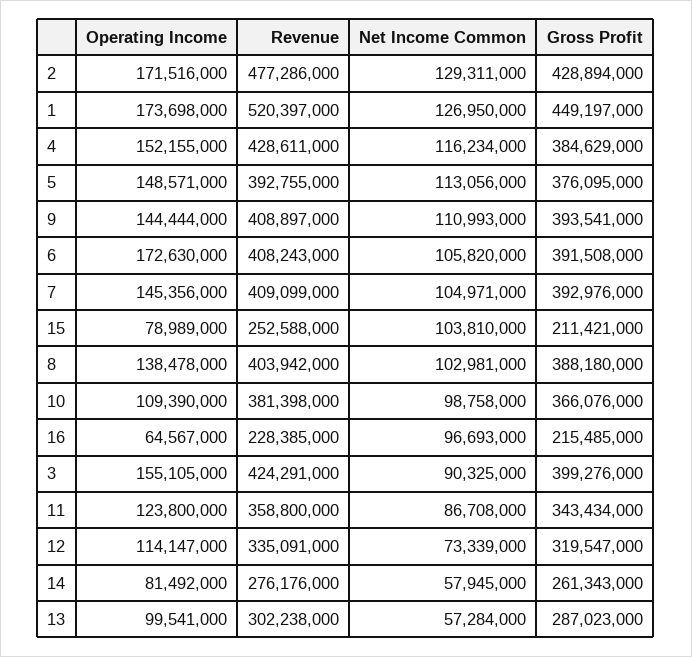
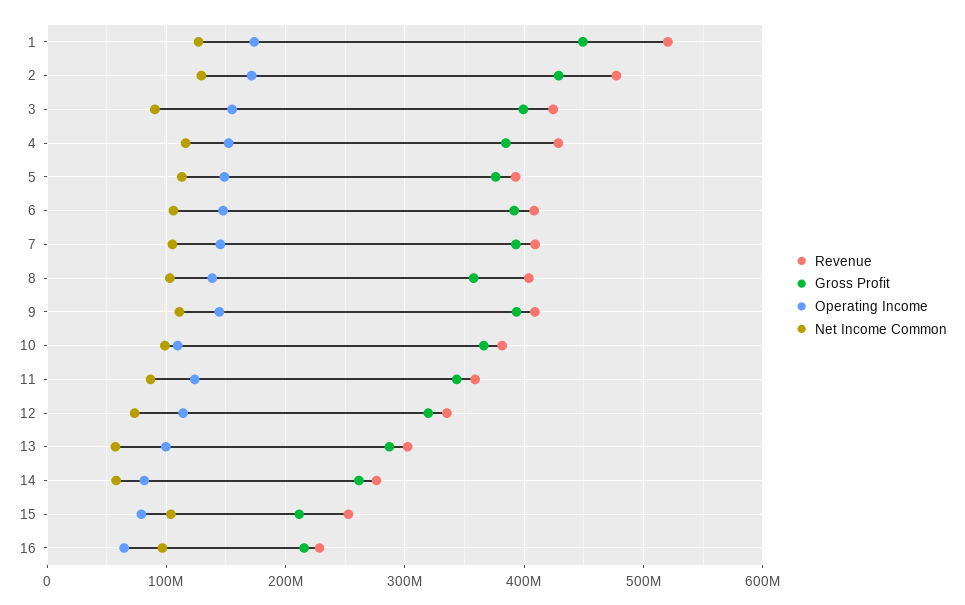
Operating Income, 6: 172630000 -> 150000000
Gross Profit, 8: 388180000 -> 360000000

